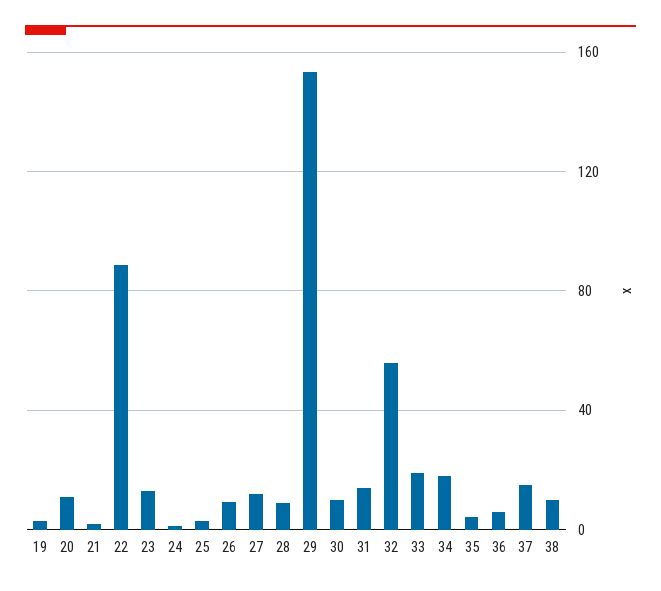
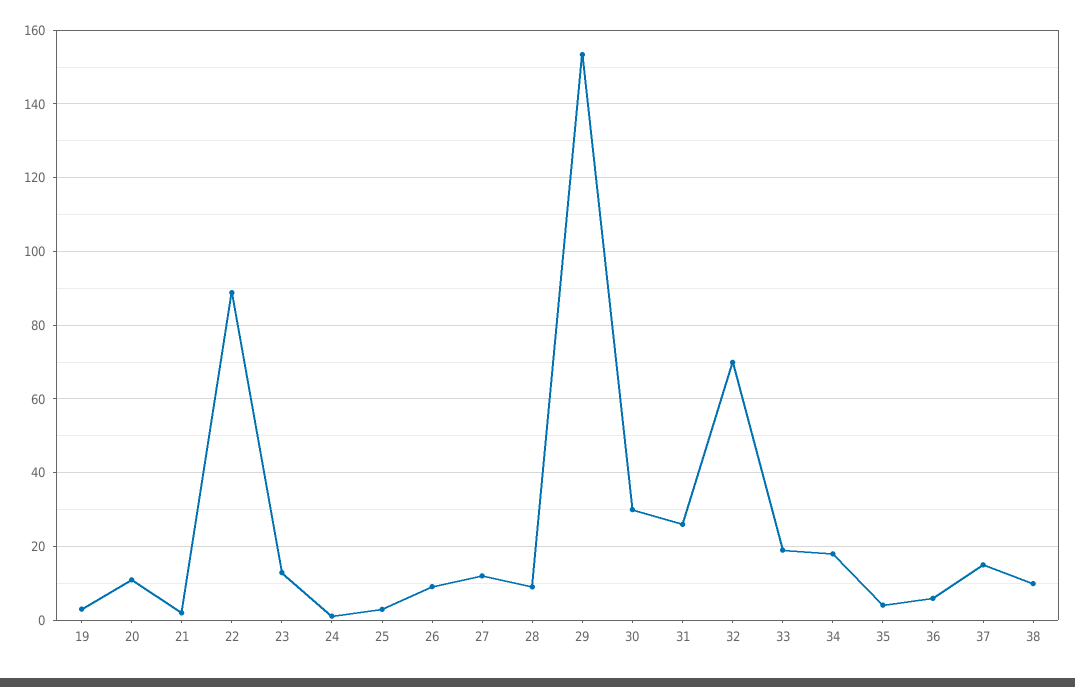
30: 10 -> 30
31: 15 -> 26
32: 55 -> 70

